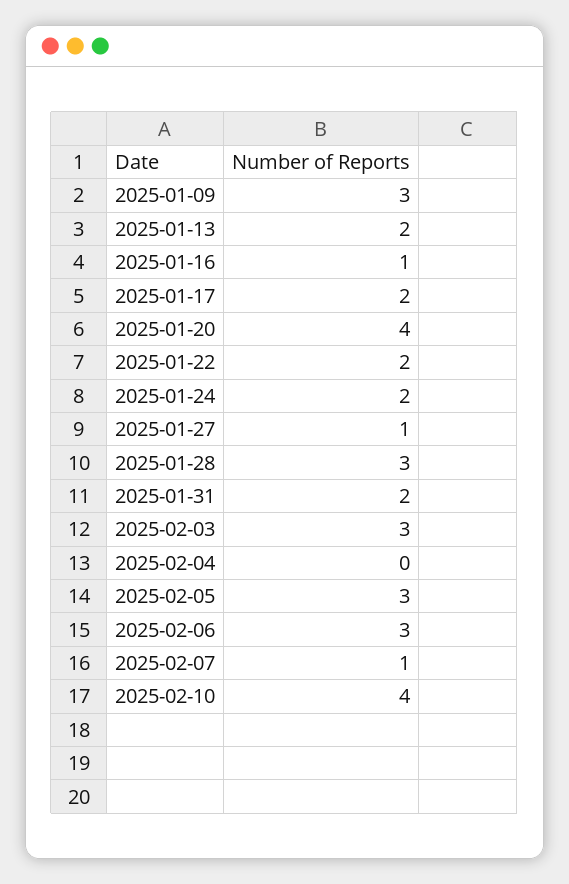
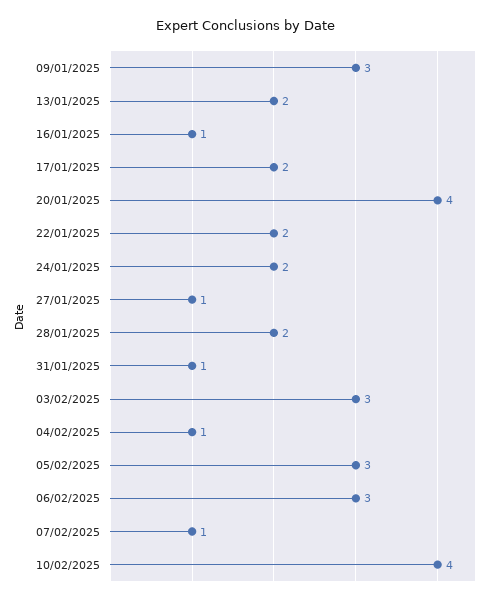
2025-01-28: 3 -> 2
2025-01-31: 2 -> 1
2025-02-04: 0 -> 1

